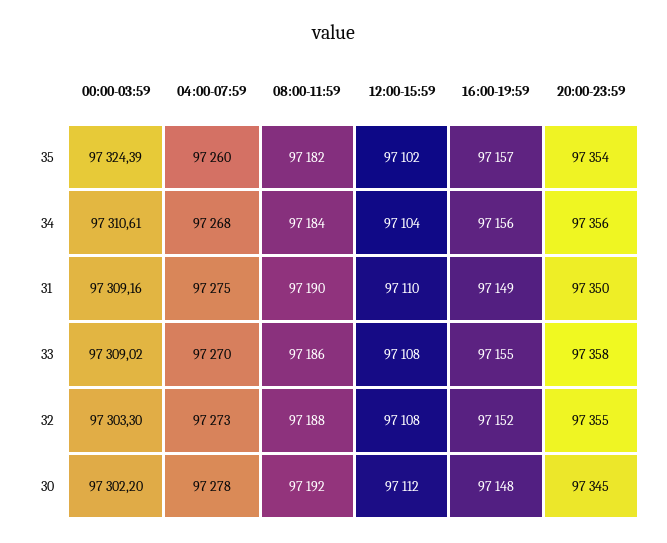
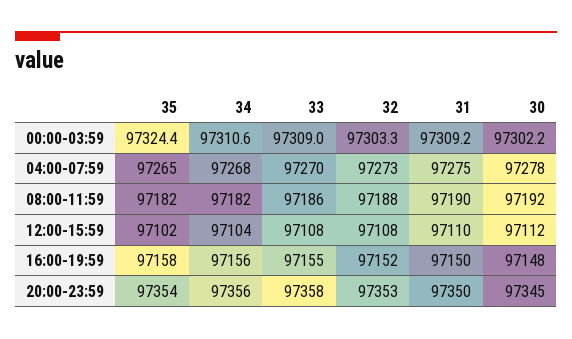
04:00-07:59, 35: 97260 -> 97265
16:00-19:59, 35: 97157 -> 97158
08:00-11:59, 34: 97184 -> 97182
16:00-19:59, 31: 97149 -> 97150
20:00-23:59, 32: 97355 -> 97353

